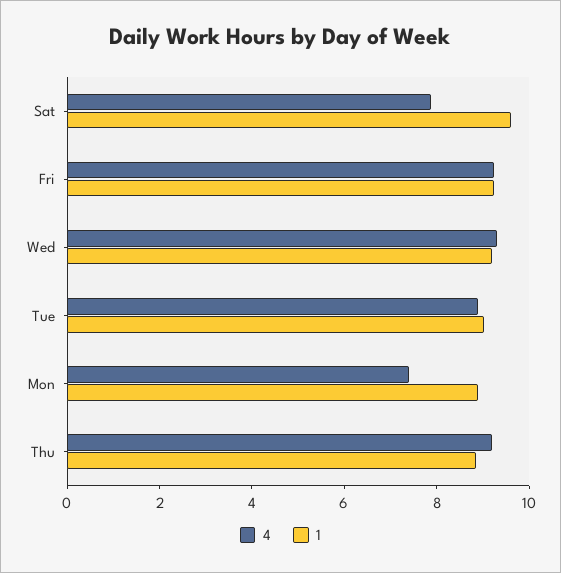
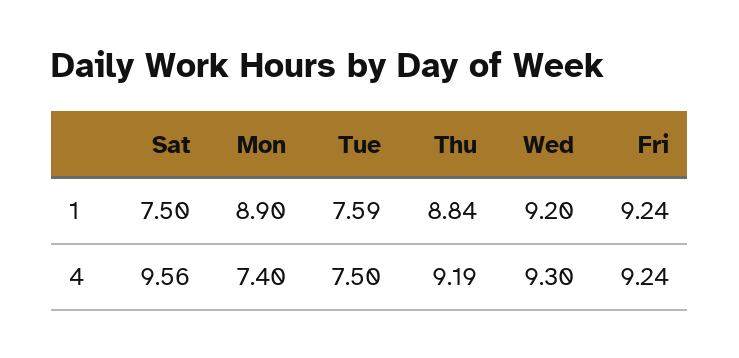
4, Sat: 8 -> 9.56
1, Sat: 9.5 -> 7.5
4, Tue: 9 -> 7.5
1, Tue: 9 -> 7.59

